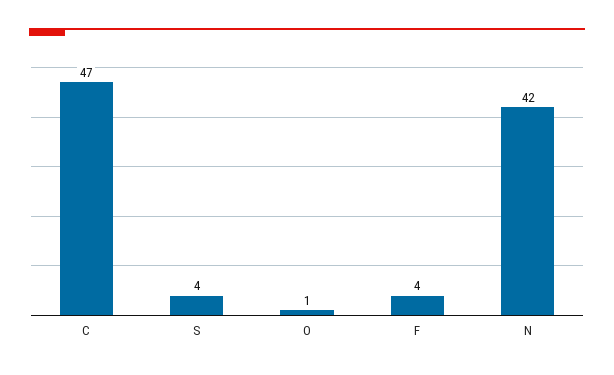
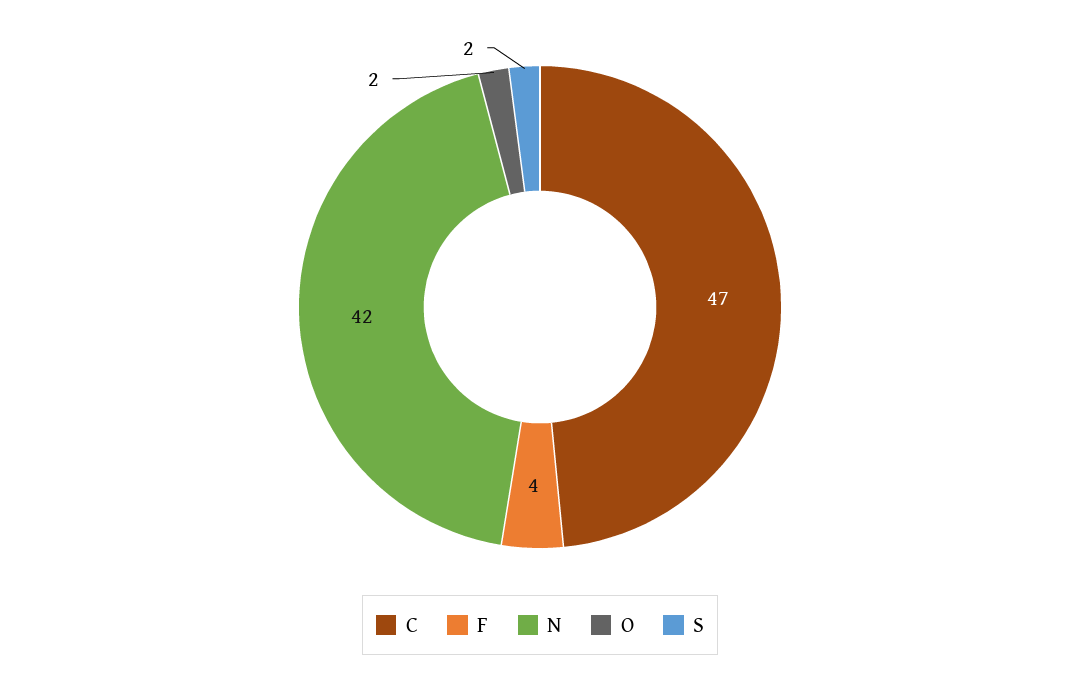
S: 4 -> 2
O: 1 -> 2

